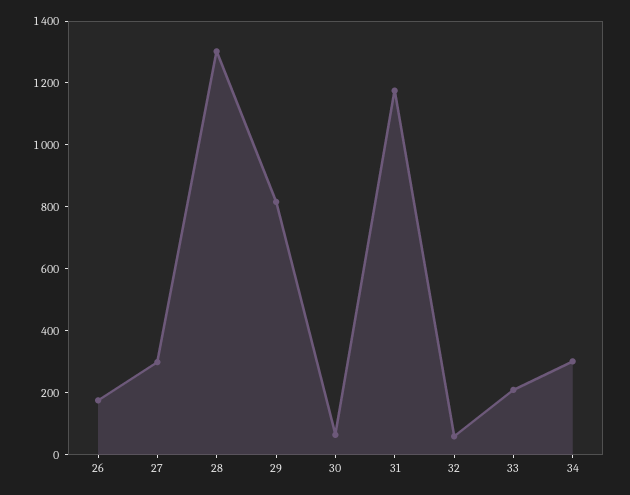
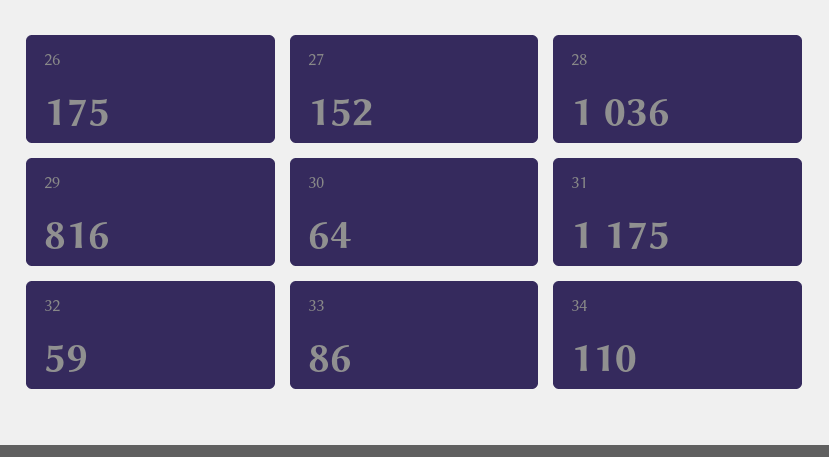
27: 300 -> 152
28: 1300 -> 1036
33: 200 -> 86
34: 300 -> 110

